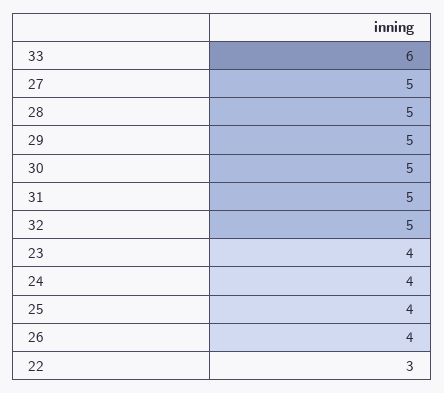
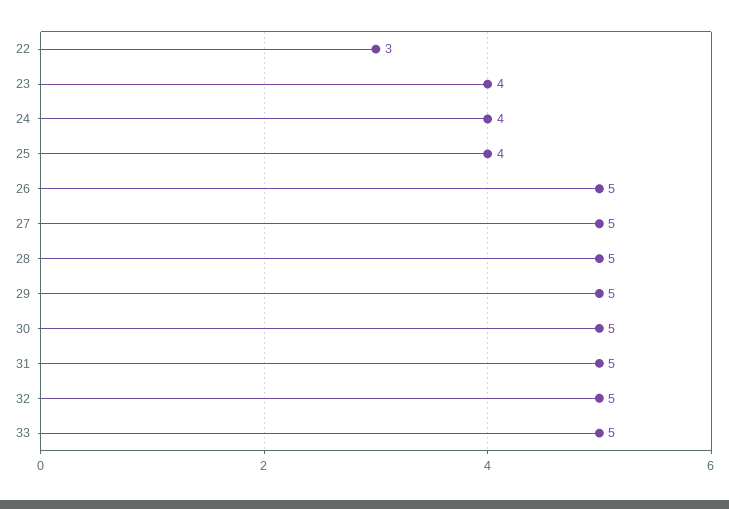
33: 6 -> 5
26: 4 -> 5

